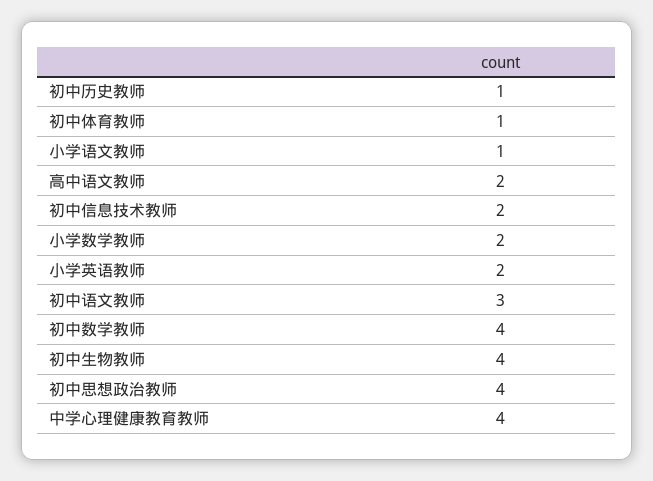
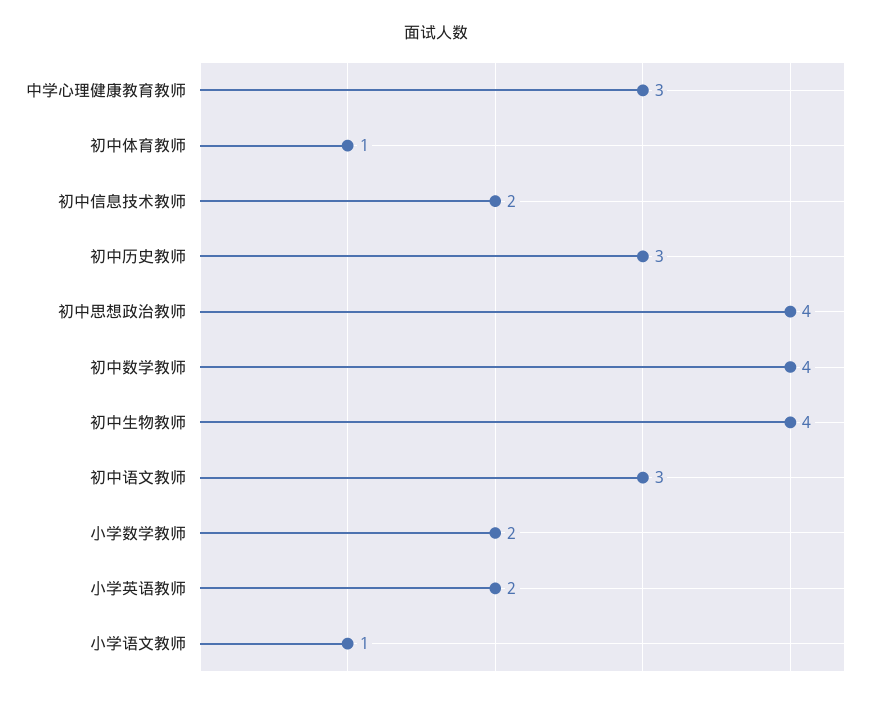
初中历史教师: 1 -> 3
高中语文教师: 2 -> none
中学心理健康教育教师: 4 -> 3

